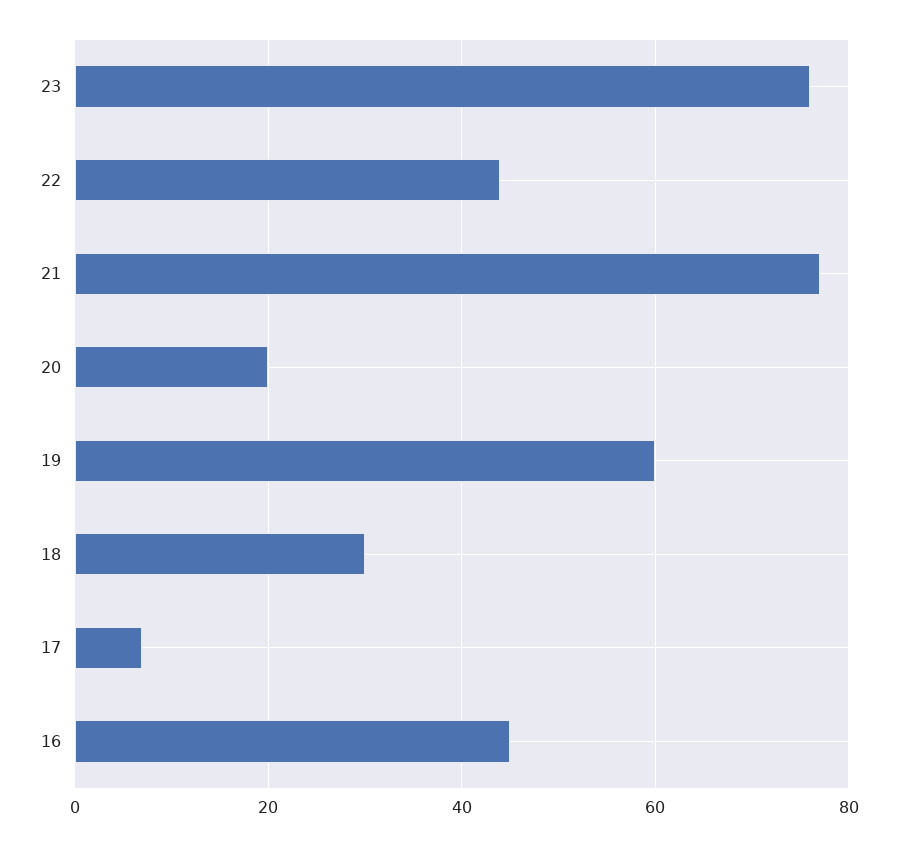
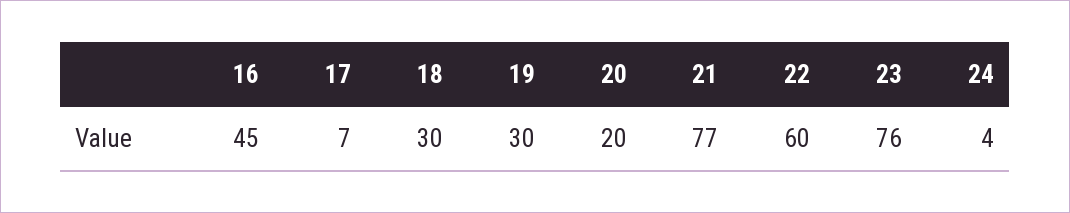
22: 45 -> 60
19: 60 -> 30
24: none -> 4

